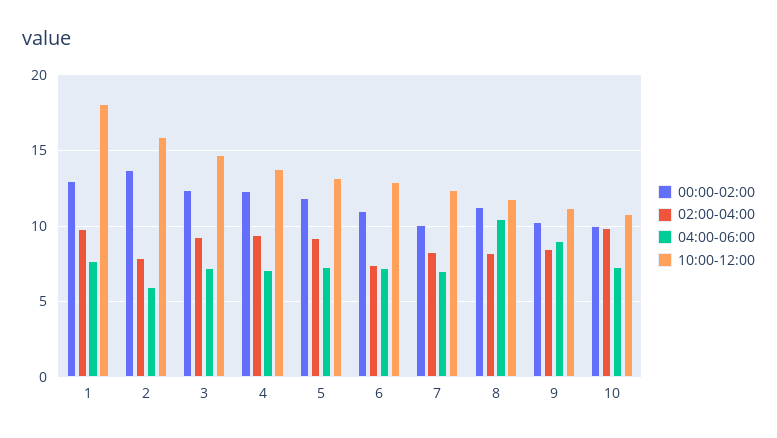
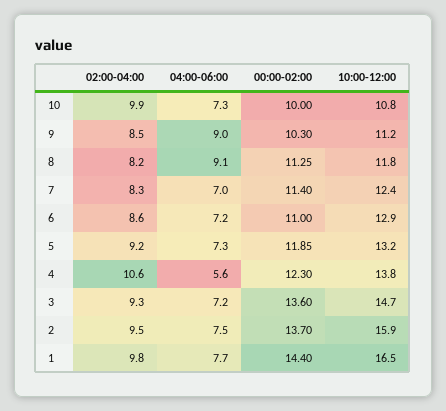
00:00-02:00, 1: 13 -> 14.4
10:00-12:00, 1: 18 -> 16.5
02:00-04:00, 2: 8 -> 9.5
04:00-06:00, 2: 6 -> 7.5
00:00-02:00, 3: 12.5 -> 13.6
02:00-04:00, 4: 9.5 -> 10.6
04:00-06:00, 4: 7 -> 5.6
02:00-04:00, 6: 7.5 -> 8.6
00:00-02:00, 7: 10 -> 11.4
04:00-06:00, 8: 10.5 -> 9.1

